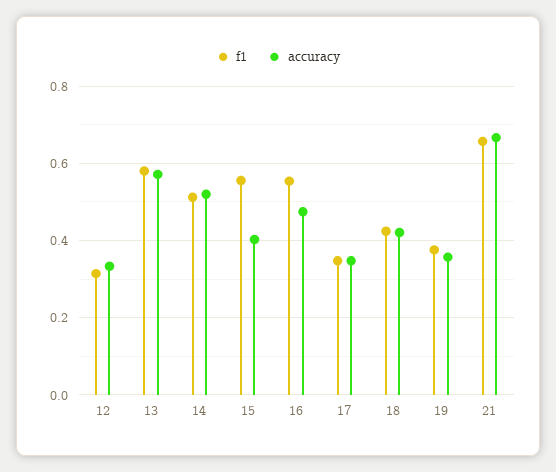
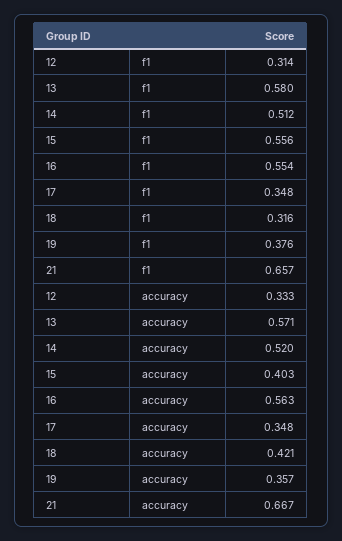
accuracy, 16: 0.48 -> 0.563
f1, 18: 0.42 -> 0.316

